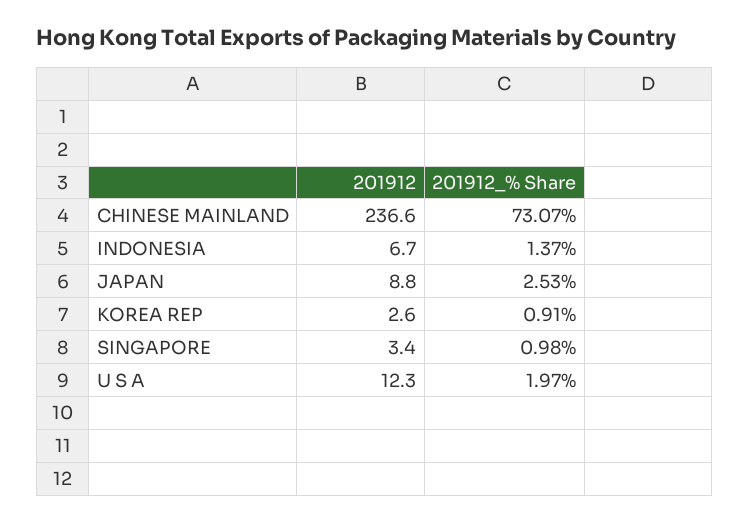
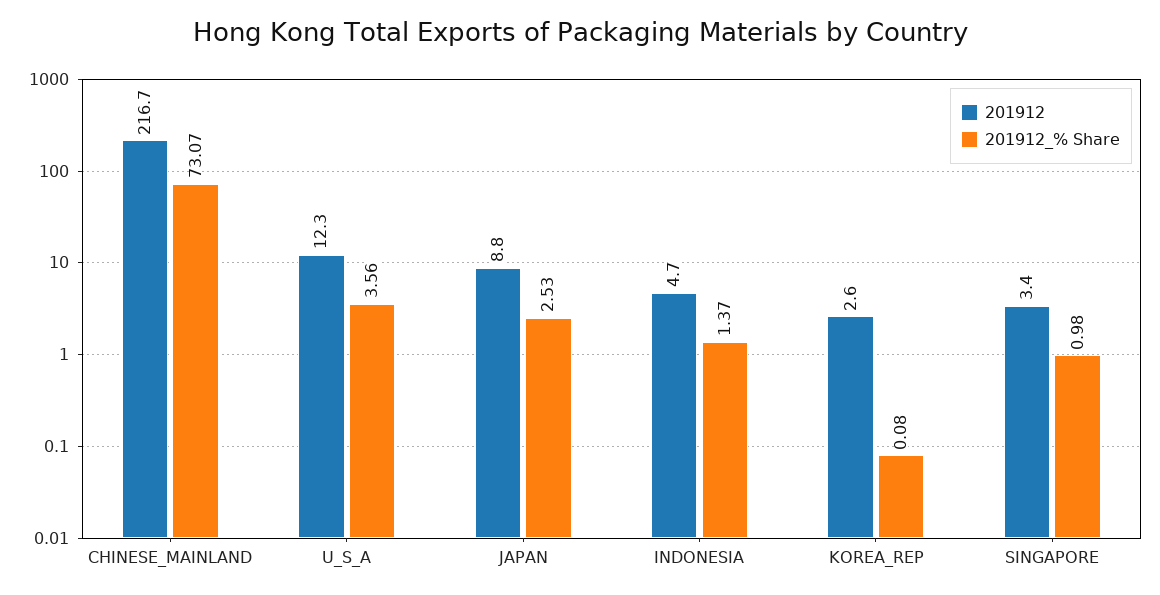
201912, CHINESE MAINLAND: 236.6 -> 216.7
201912, INDONESIA: 6.7 -> 4.7
201912_% Share, KOREA REP: 0.91 -> 0.08
201912_% Share, U S A: 1.97 -> 3.56

